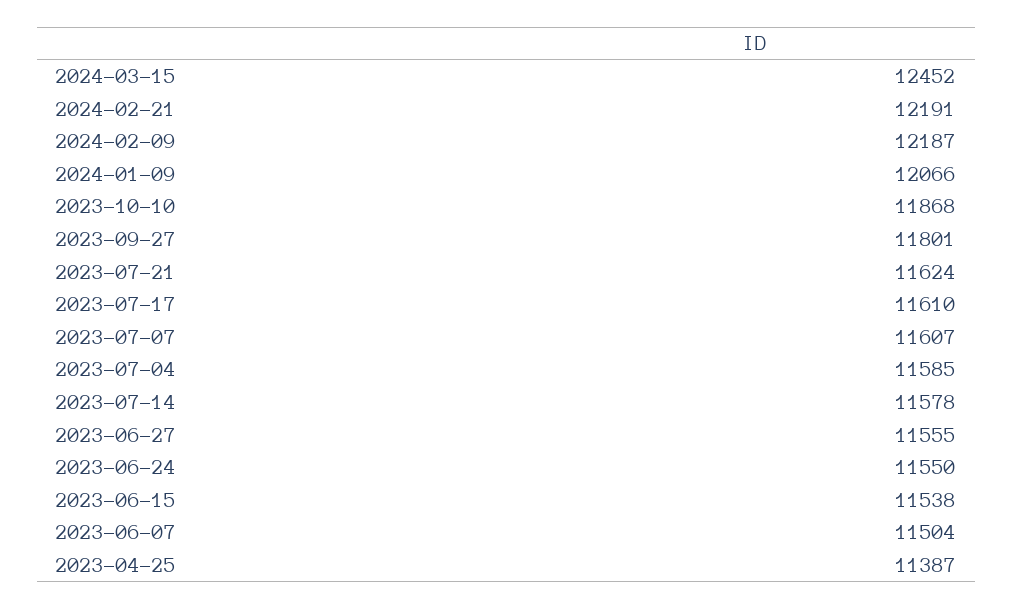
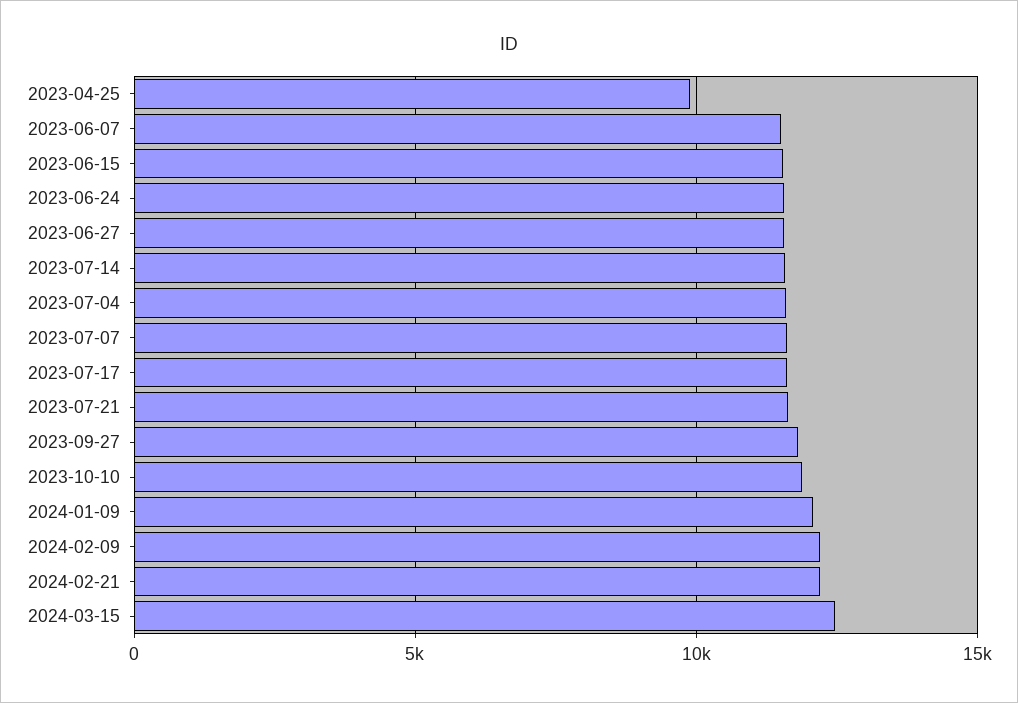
2023-04-25: 11387 -> 10000

